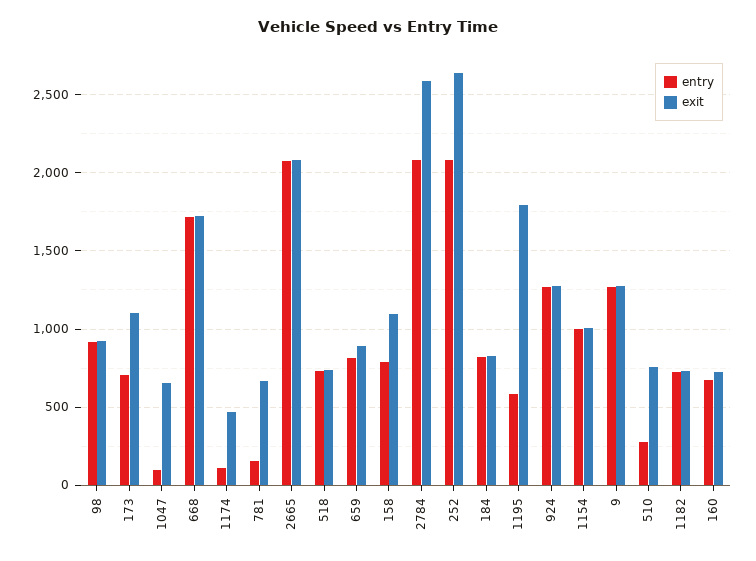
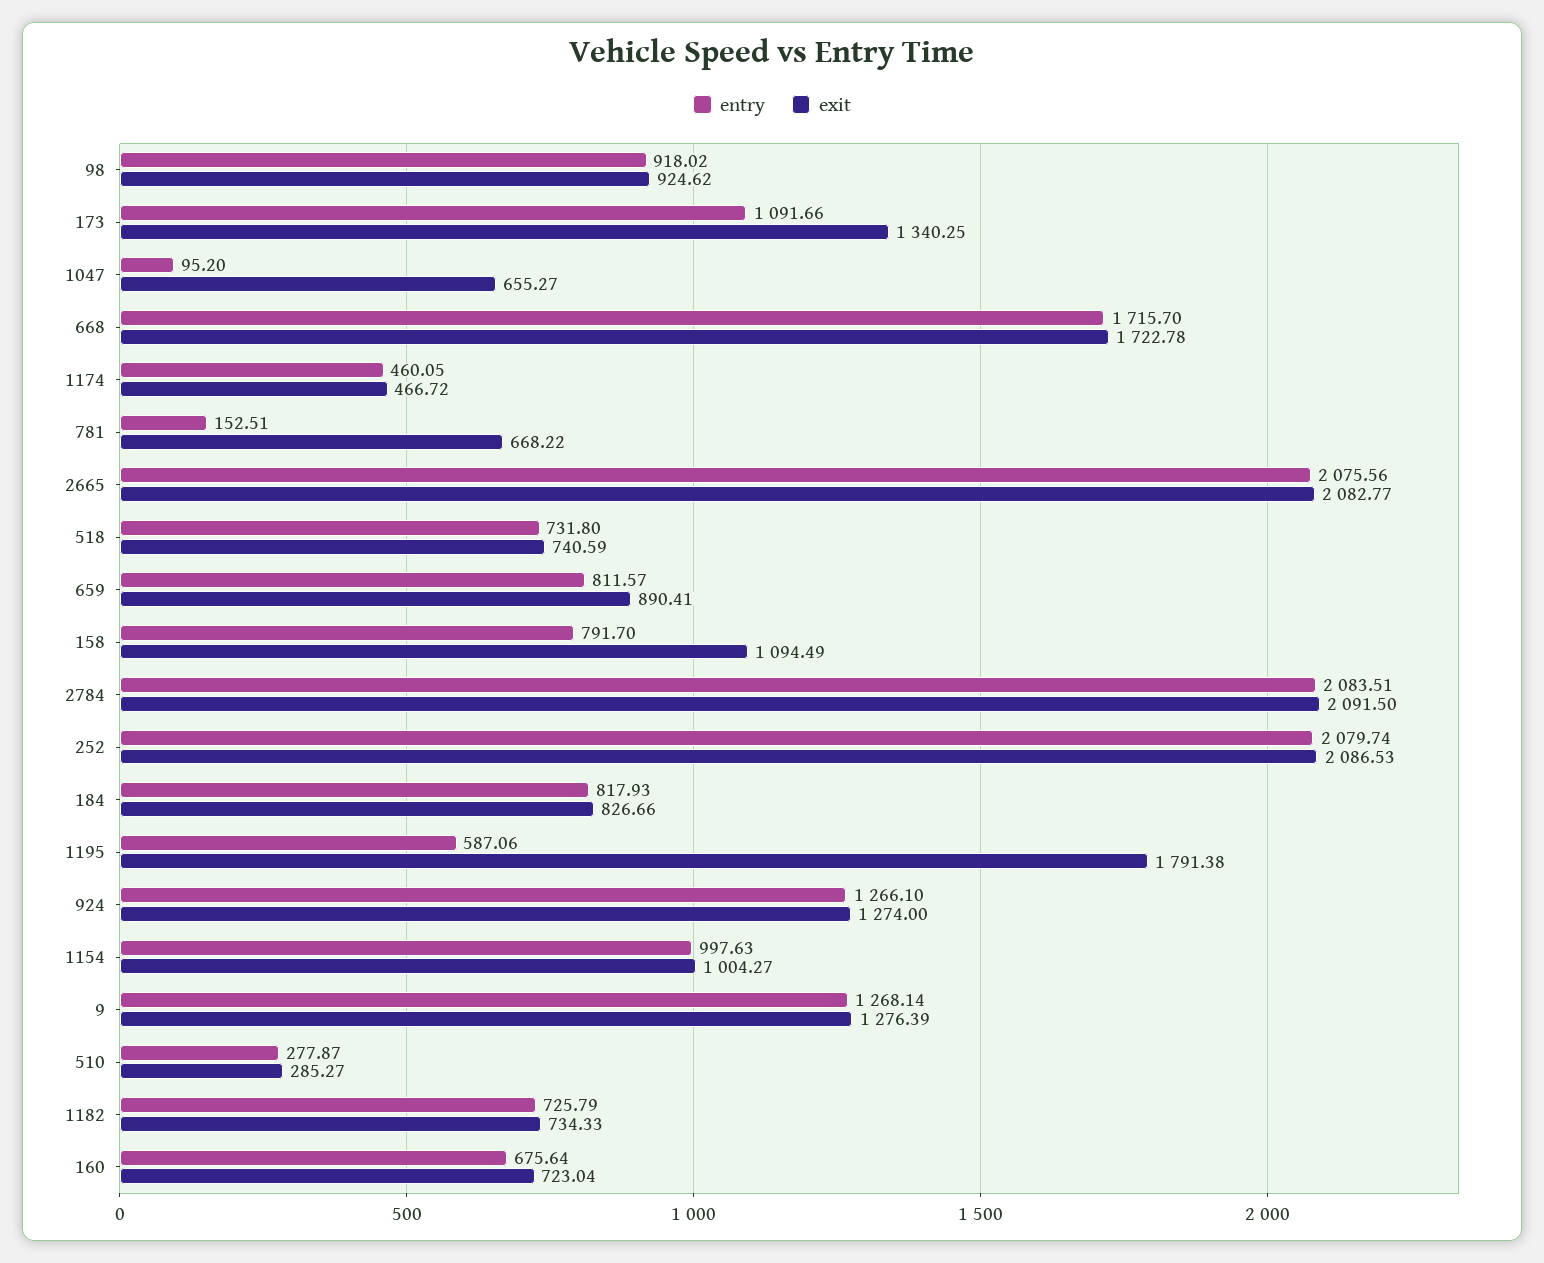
entry, 173: 700 -> 1091.66
exit, 173: 1100 -> 1340.25
entry, 1174: 100 -> 460.05
exit, 2784: 2600 -> 2091.5
exit, 252: 2650 -> 2086.53
exit, 510: 750 -> 285.27

